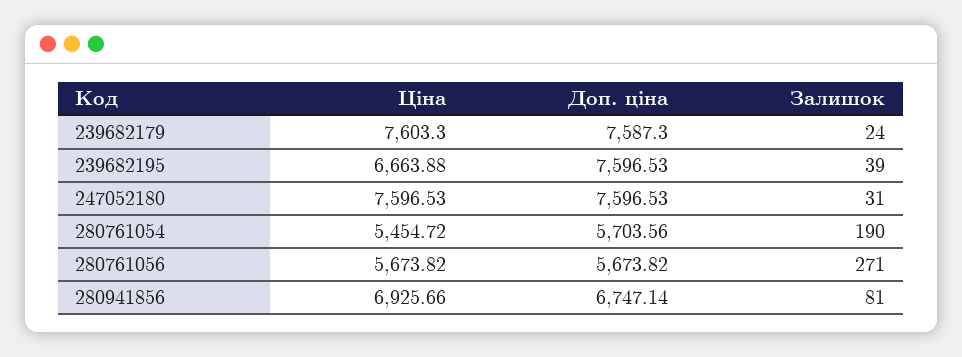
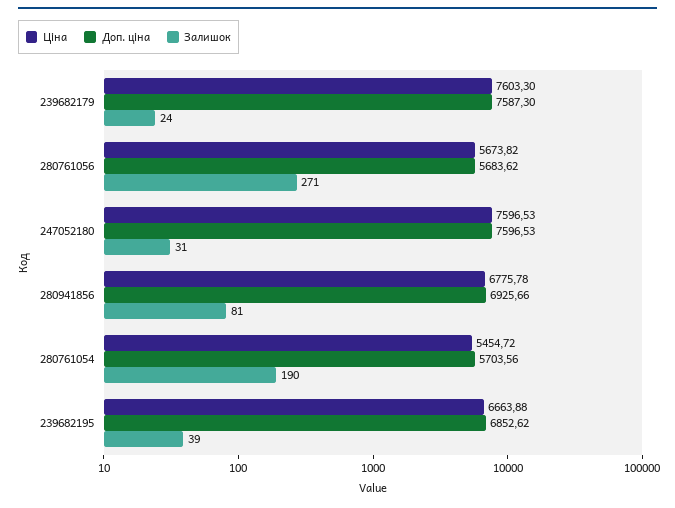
Доп. ціна, 239682195: 7596.53 -> 6852.62
Доп. ціна, 280761056: 5673.82 -> 5683.62
Ціна, 280941856: 6925.66 -> 6775.78
Доп. ціна, 280941856: 6747.14 -> 6925.66

